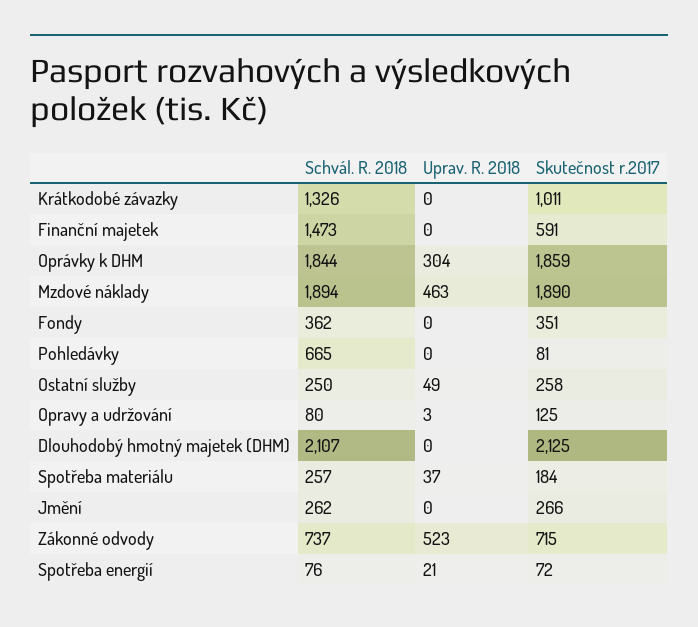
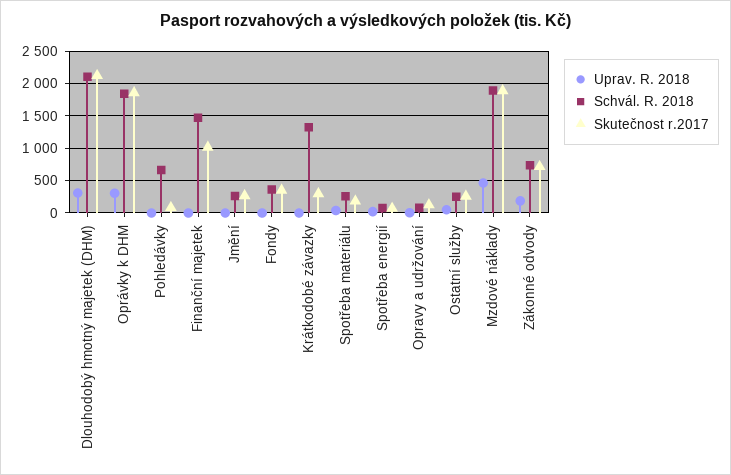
Skutečnost r.2017, Krátkodobé závazky: 1011 -> 300
Skutečnost r.2017, Finanční majetek: 591 -> 1000
Uprav. R. 2018, Dlouhodobý hmotný majetek (DHM): 0 -> 300
Uprav. R. 2018, Zákonné odvody: 523 -> 200

